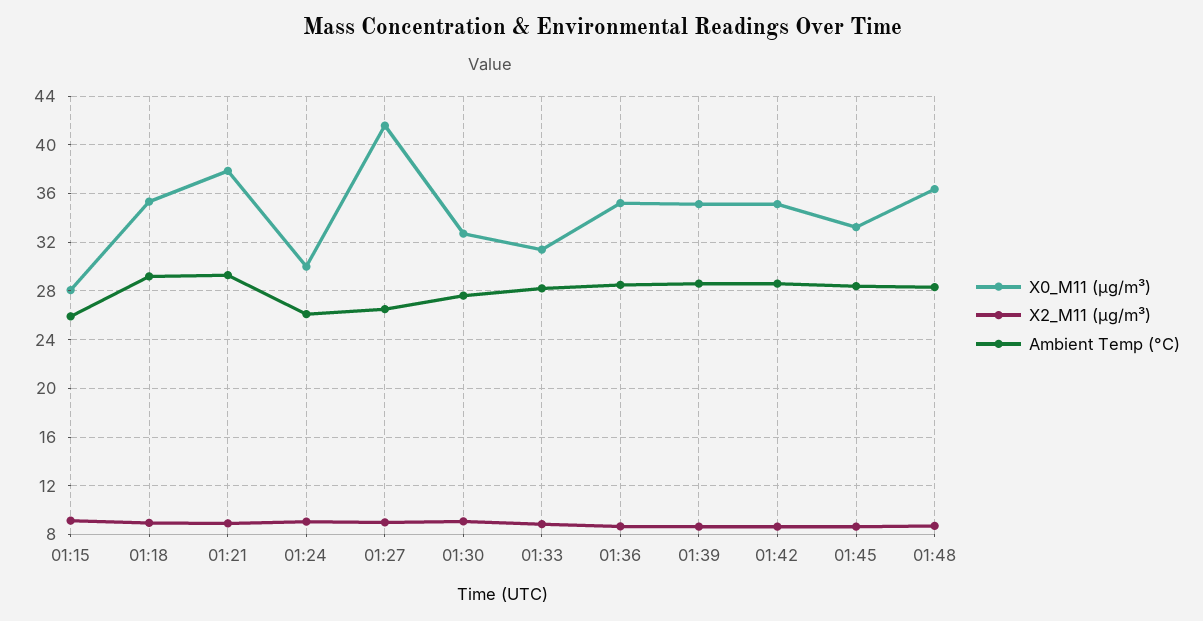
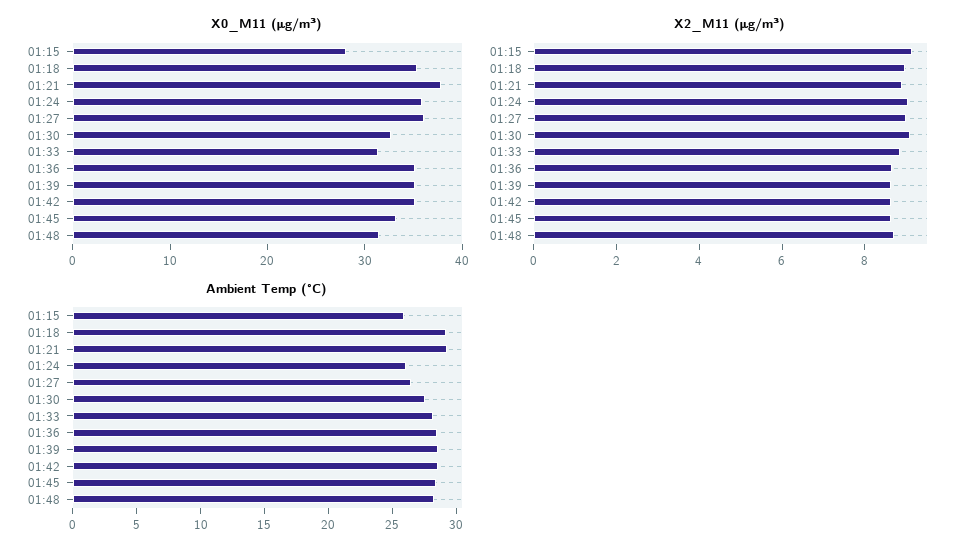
X0_M11 (μg/m³), 01:24: 30 -> 36
X0_M11 (μg/m³), 01:27: 41.5 -> 36
X0_M11 (μg/m³), 01:48: 36.5 -> 32

